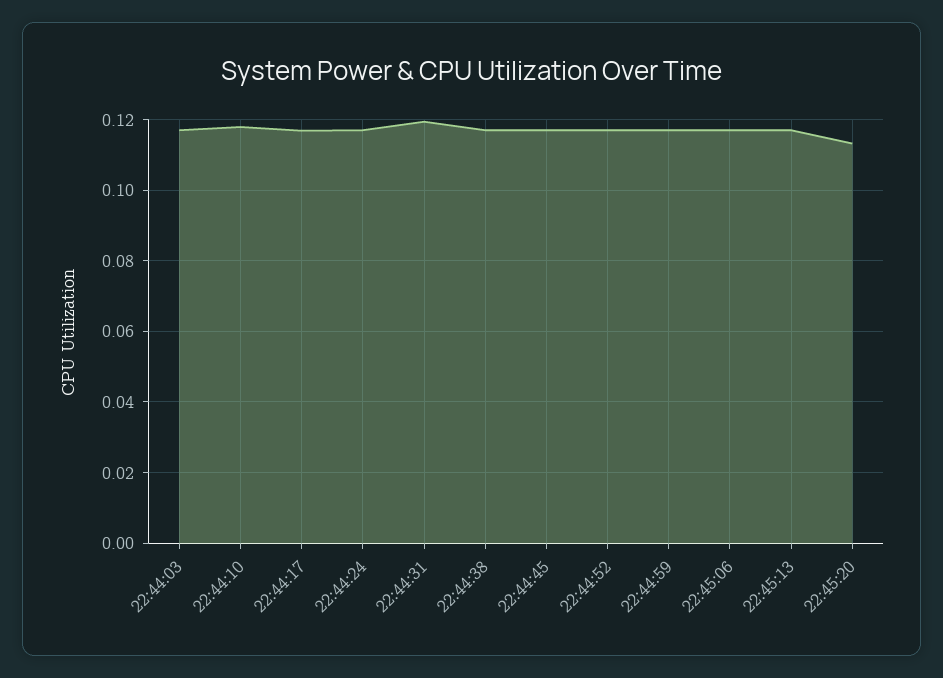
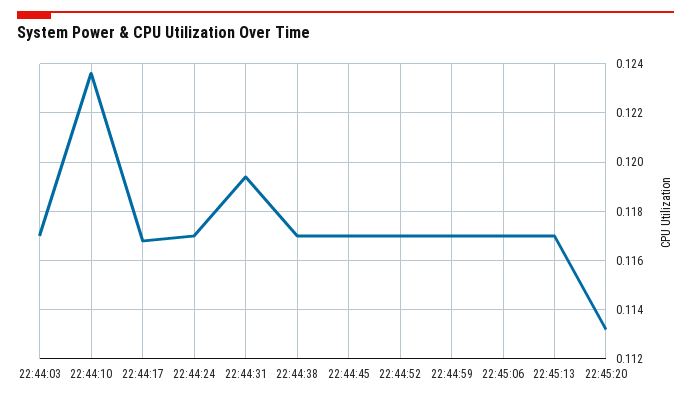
22:44:10: 0.118 -> 0.1235

